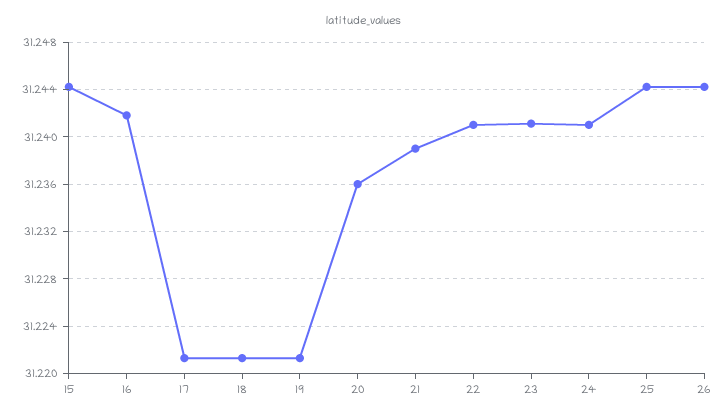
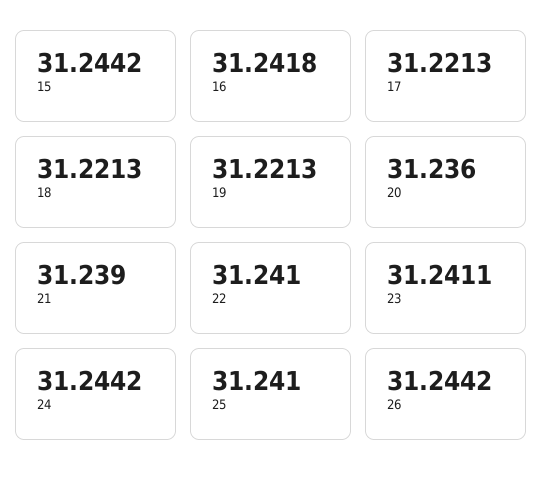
24: 31.241 -> 31.2442
25: 31.244 -> 31.241

